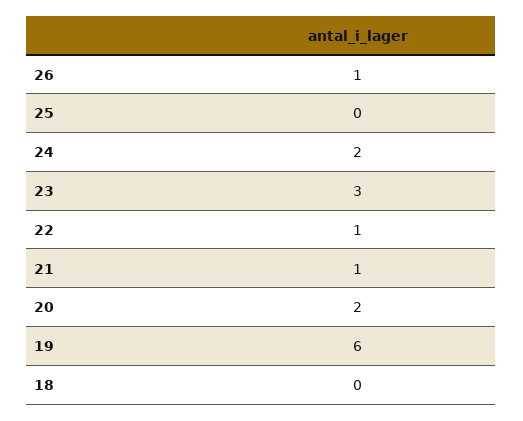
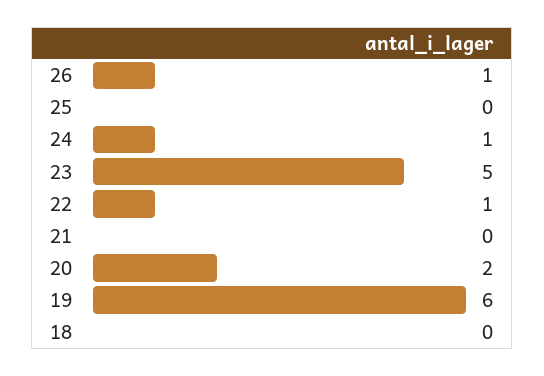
24: 2 -> 1
23: 3 -> 5
21: 1 -> 0

